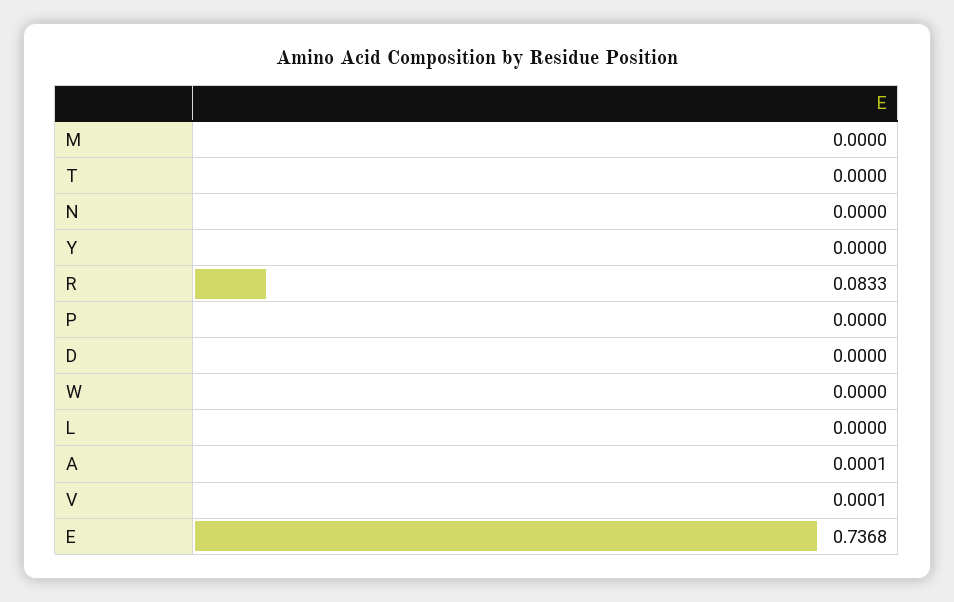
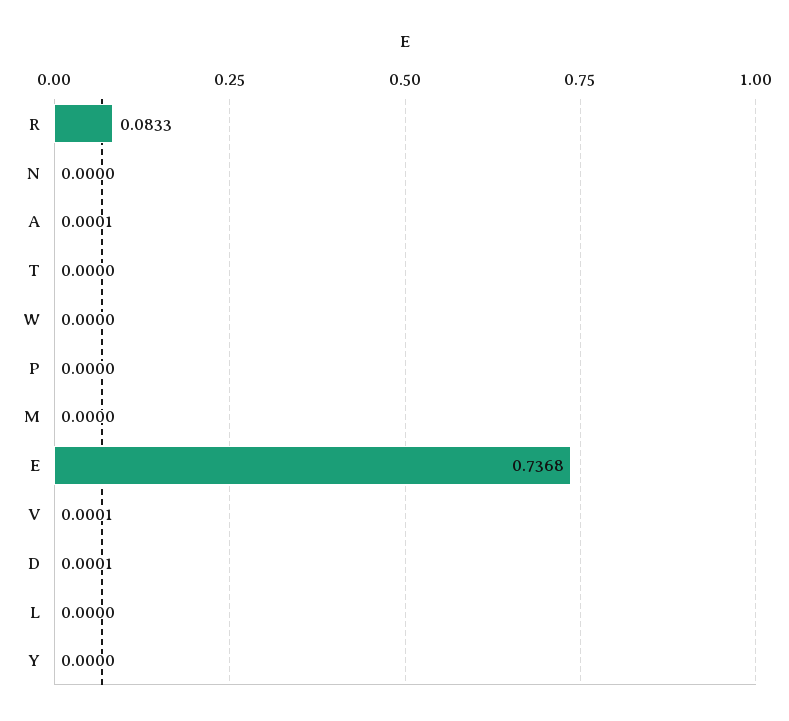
D: 0 -> 0.0001

